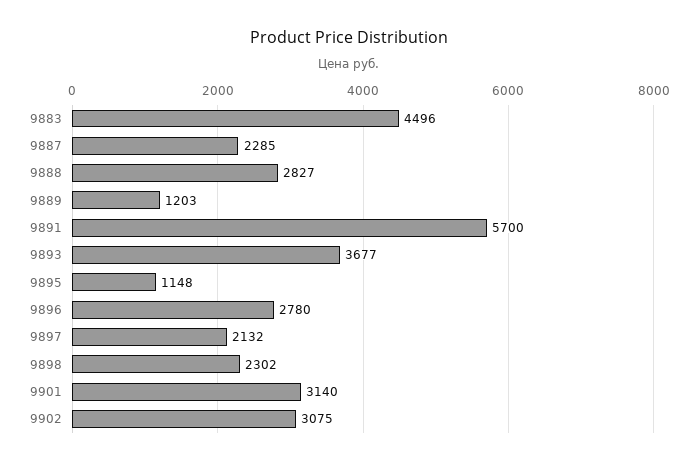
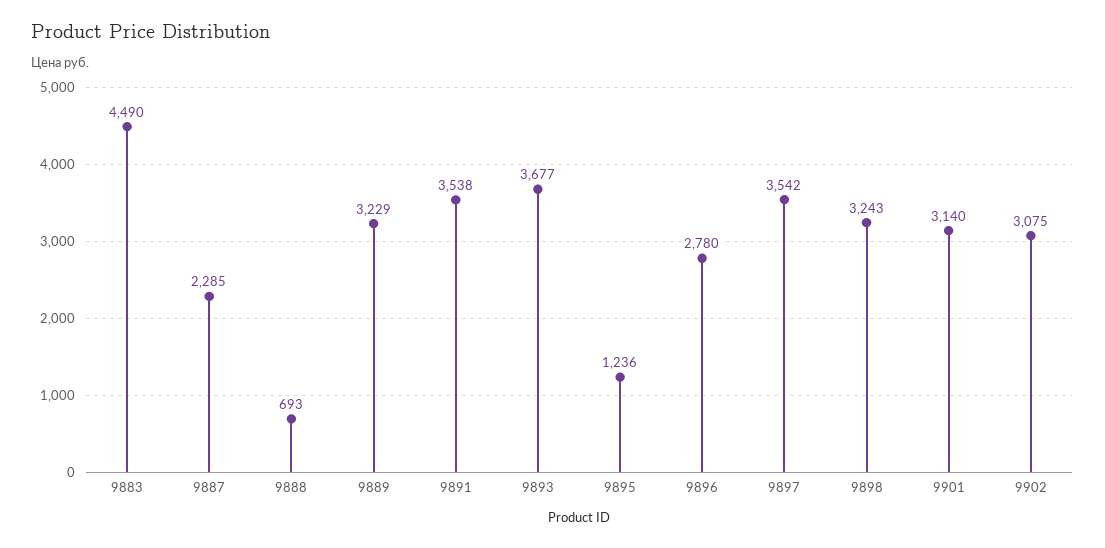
9883: 4496 -> 4490
9888: 2827 -> 693
9889: 1203 -> 3229
9891: 5700 -> 3538
9895: 1148 -> 1236
9897: 2132 -> 3542
9898: 2302 -> 3243

